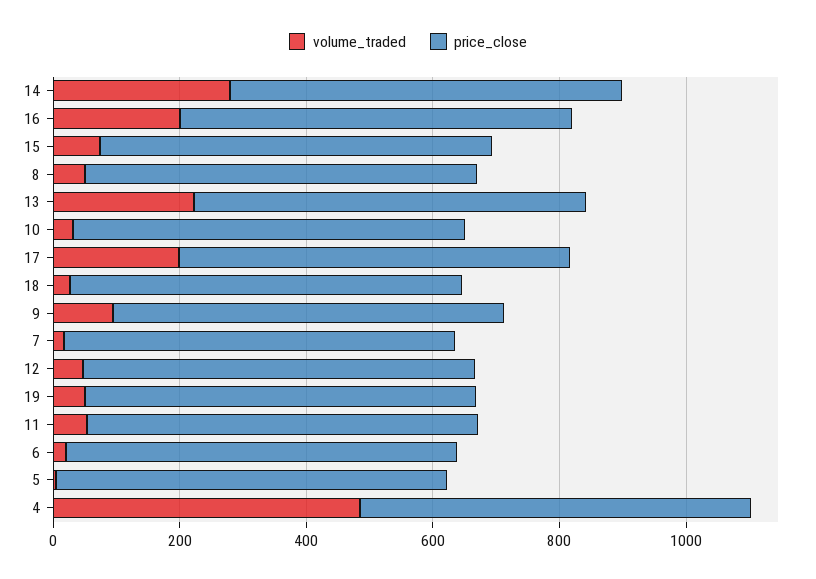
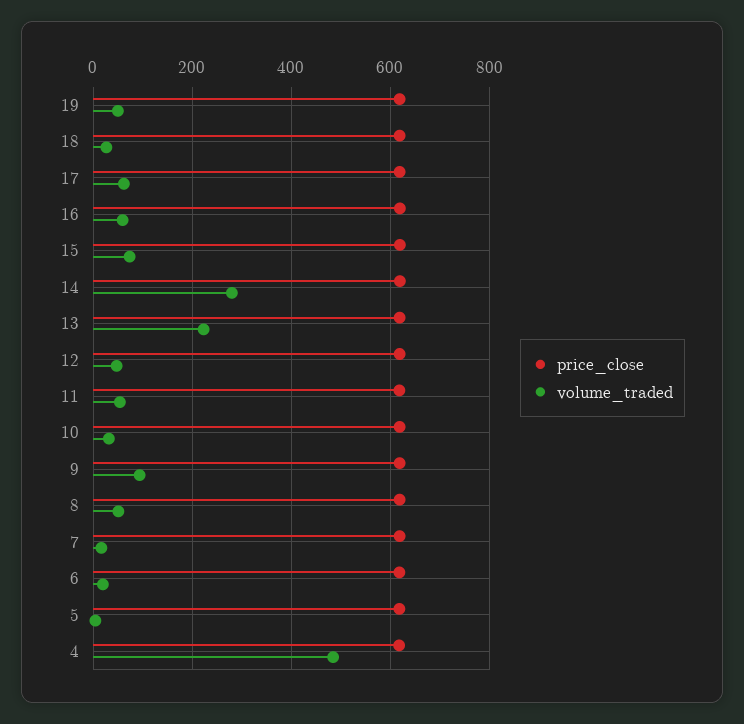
volume_traded, 16: 200 -> 60
volume_traded, 17: 200 -> 60

